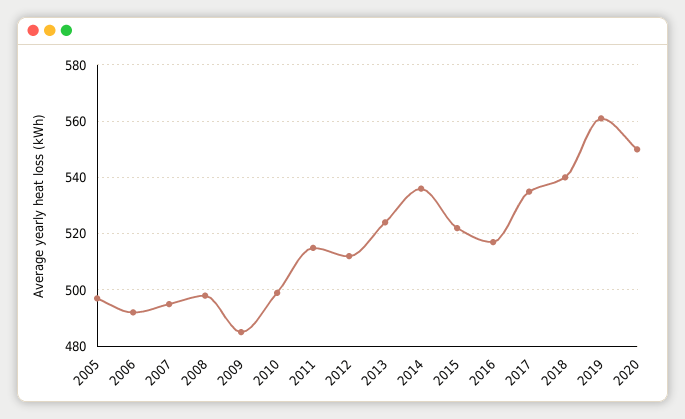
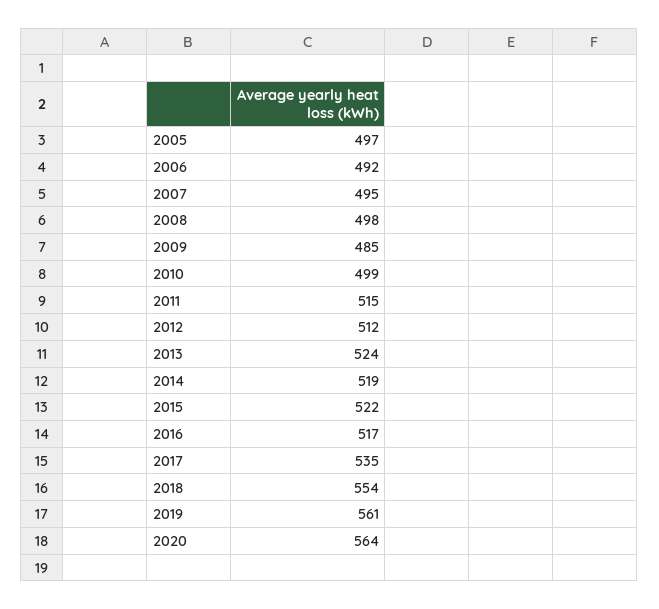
2014: 535 -> 519
2018: 540 -> 554
2020: 550 -> 564

